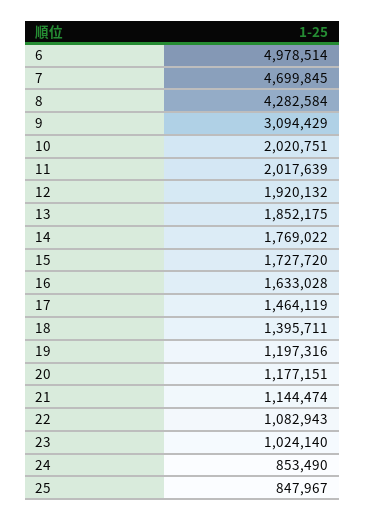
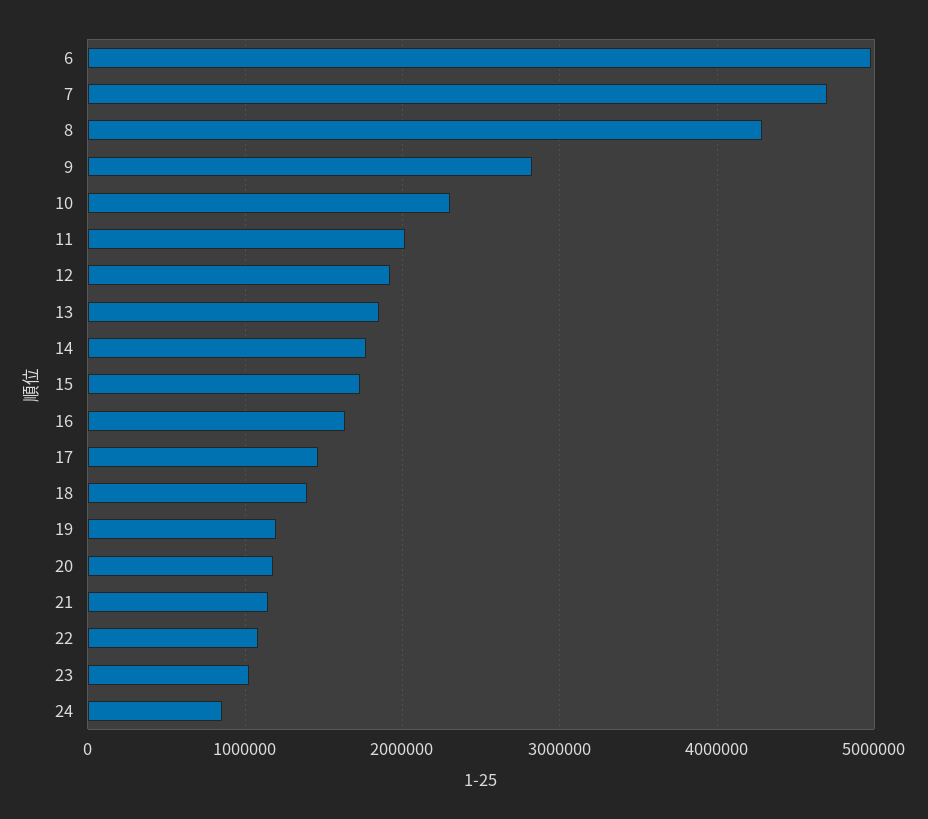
9: 3094429 -> 2800000
10: 2020751 -> 2300000
25: 847967 -> none

